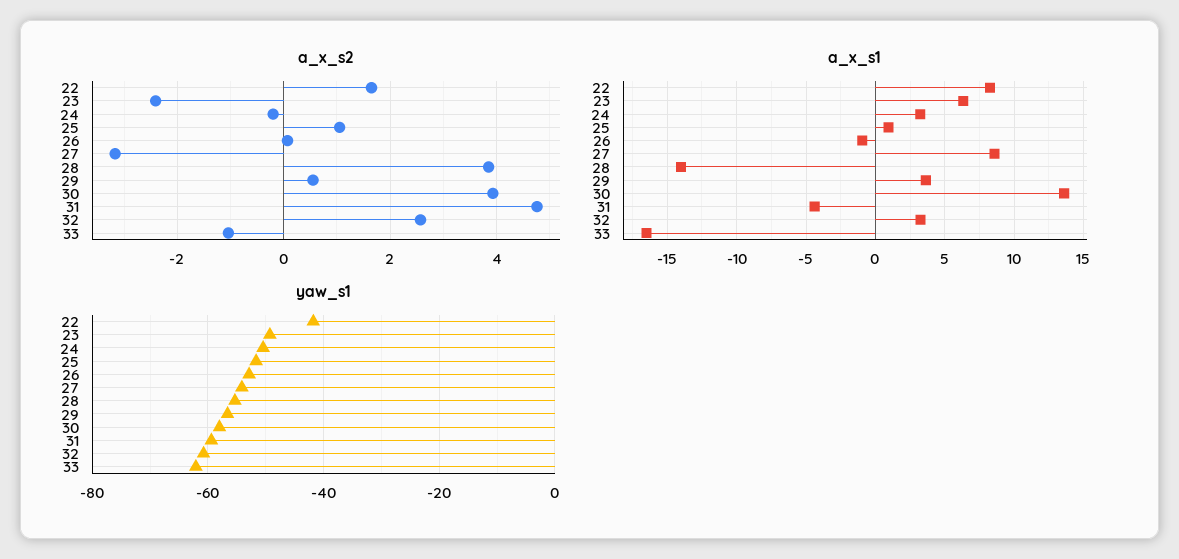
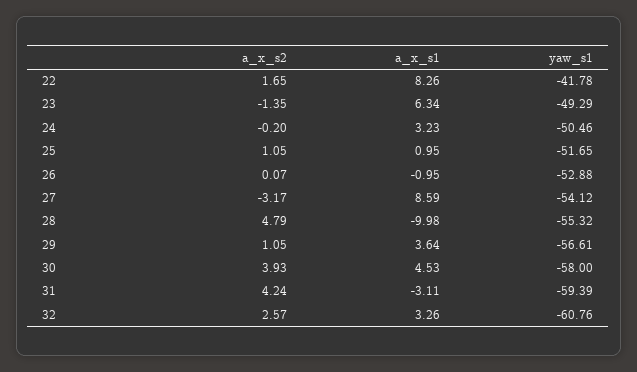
a_x_s2, 23: -2.4 -> -1.35
a_x_s2, 28: 3.8 -> 4.79
a_x_s2, 29: 0.6 -> 1.05
a_x_s2, 31: 4.8 -> 4.24
a_x_s2, 33: -1 -> none
a_x_s1, 28: -14 -> -9.98
a_x_s1, 30: 13.5 -> 4.53
a_x_s1, 31: -4.5 -> -3.11
a_x_s1, 33: -16.5 -> none
yaw_s1, 33: -62 -> none

